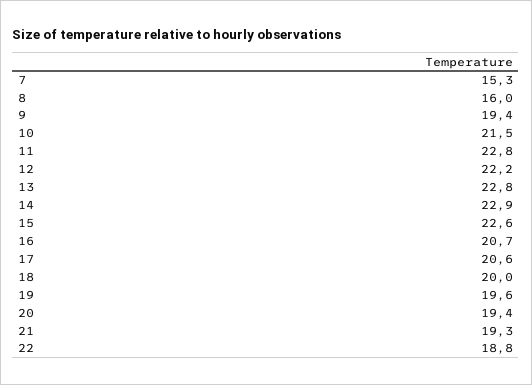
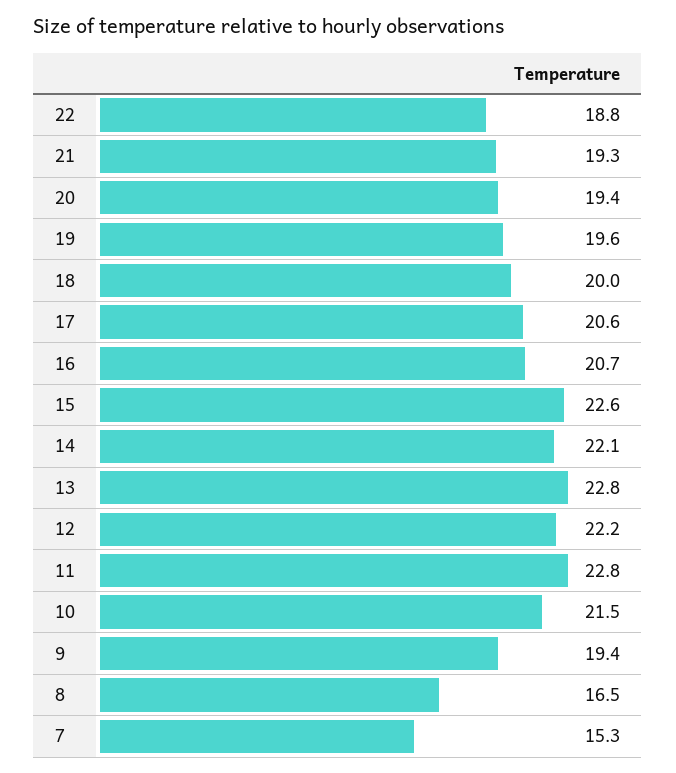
8: 16 -> 16.5
14: 22.9 -> 22.1

